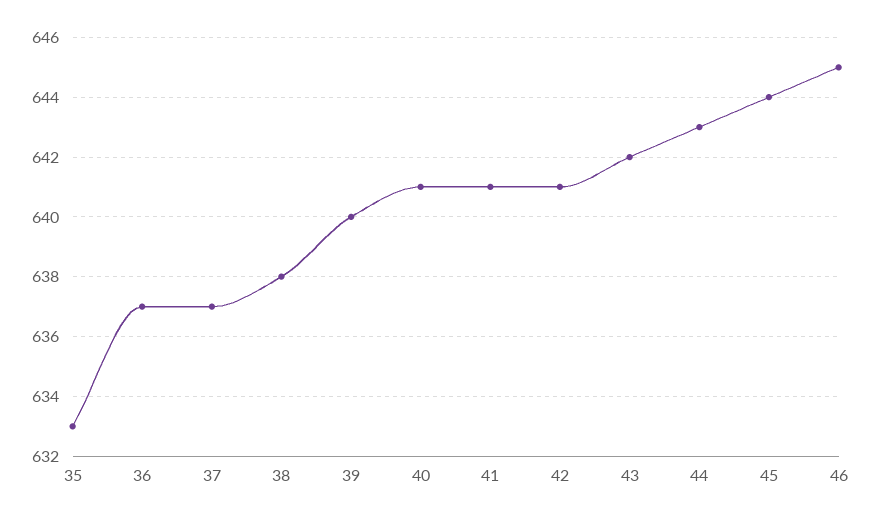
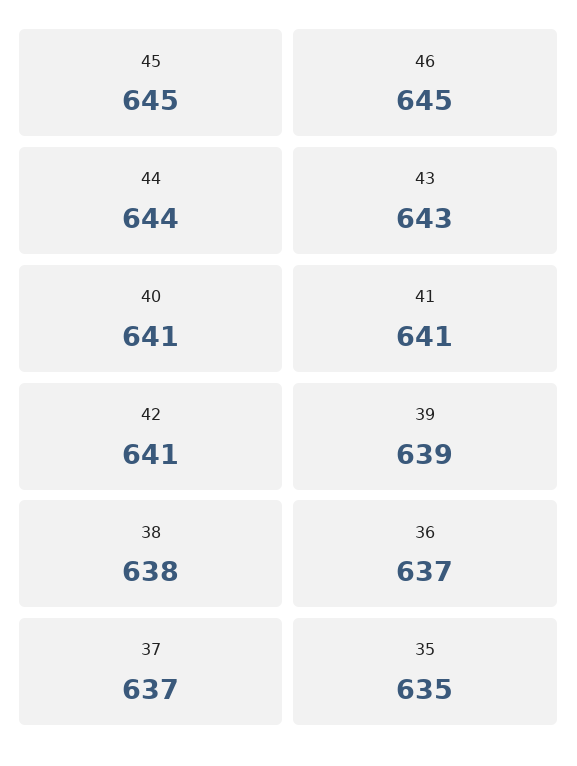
35: 633 -> 635
39: 640 -> 639
43: 642 -> 643
44: 643 -> 644
45: 644 -> 645

